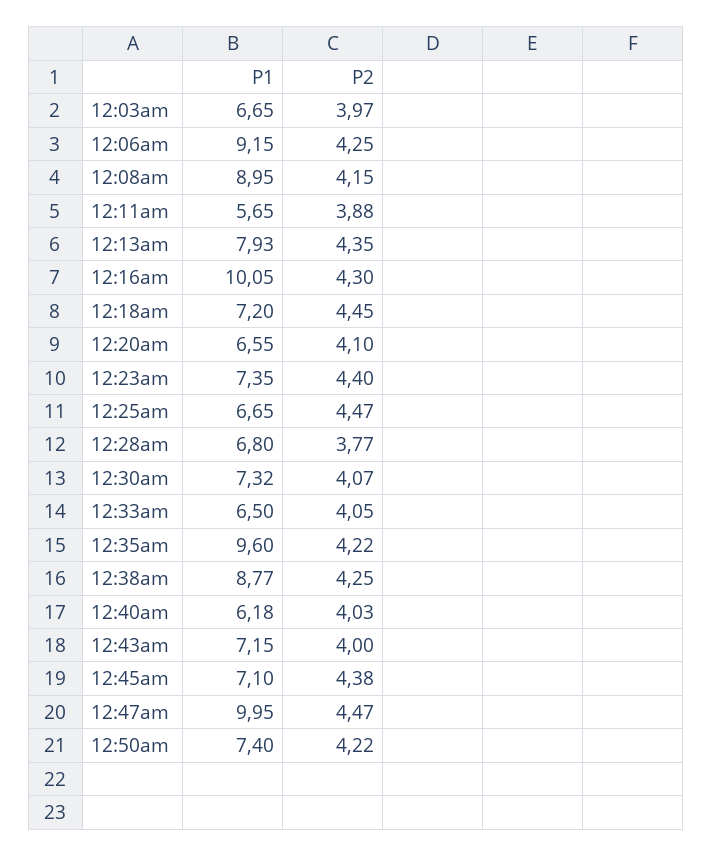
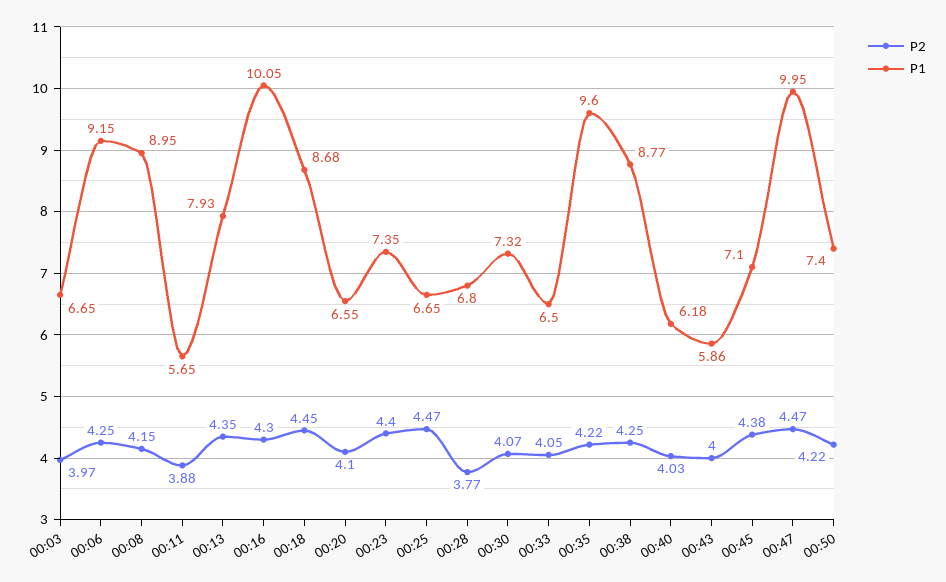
P1, 12:18am: 7.2 -> 8.68
P1, 12:43am: 7.15 -> 5.86

